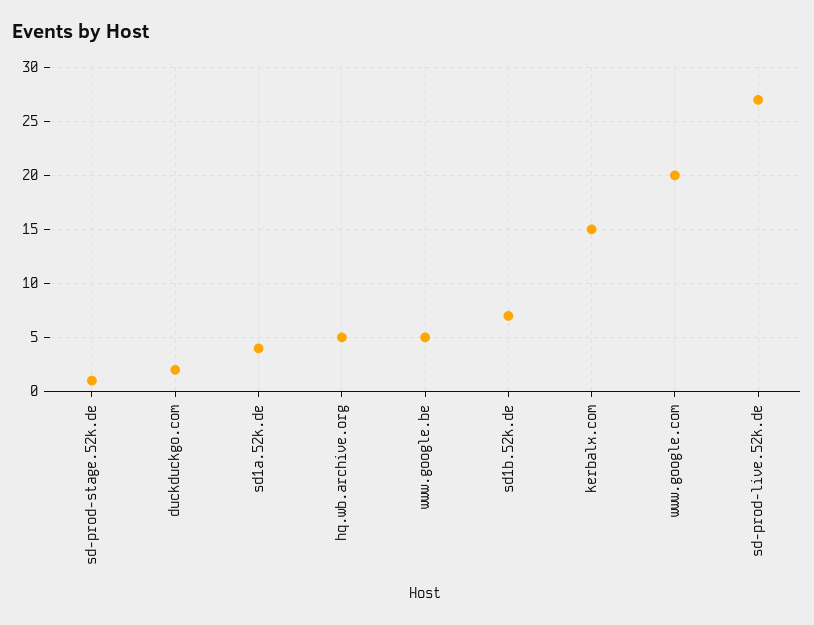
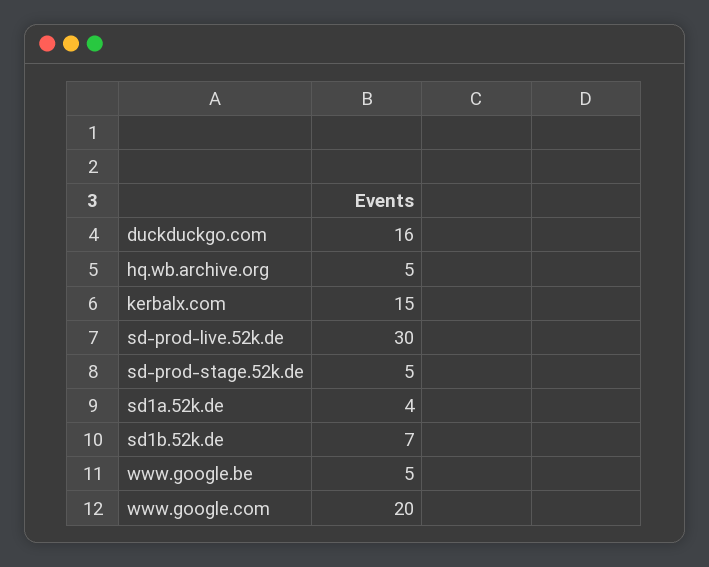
sd-prod-stage.52k.de: 1 -> 5
duckduckgo.com: 2 -> 16
sd-prod-live.52k.de: 27 -> 30

